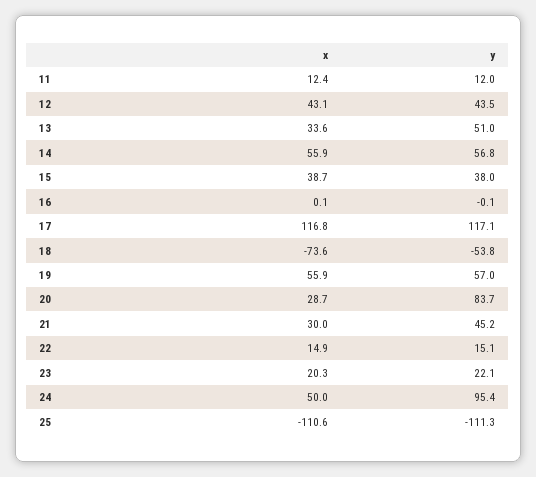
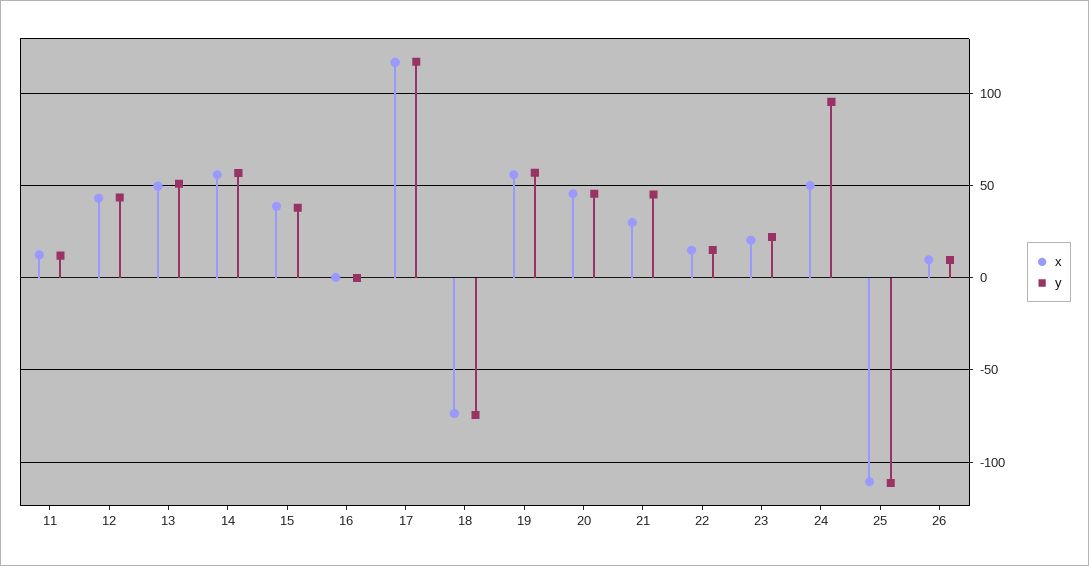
x, 13: 33.6 -> 50
y, 18: -53.8 -> -75
x, 20: 28.7 -> 45
y, 20: 83.7 -> 45
x, 26: none -> 10
y, 26: none -> 10

